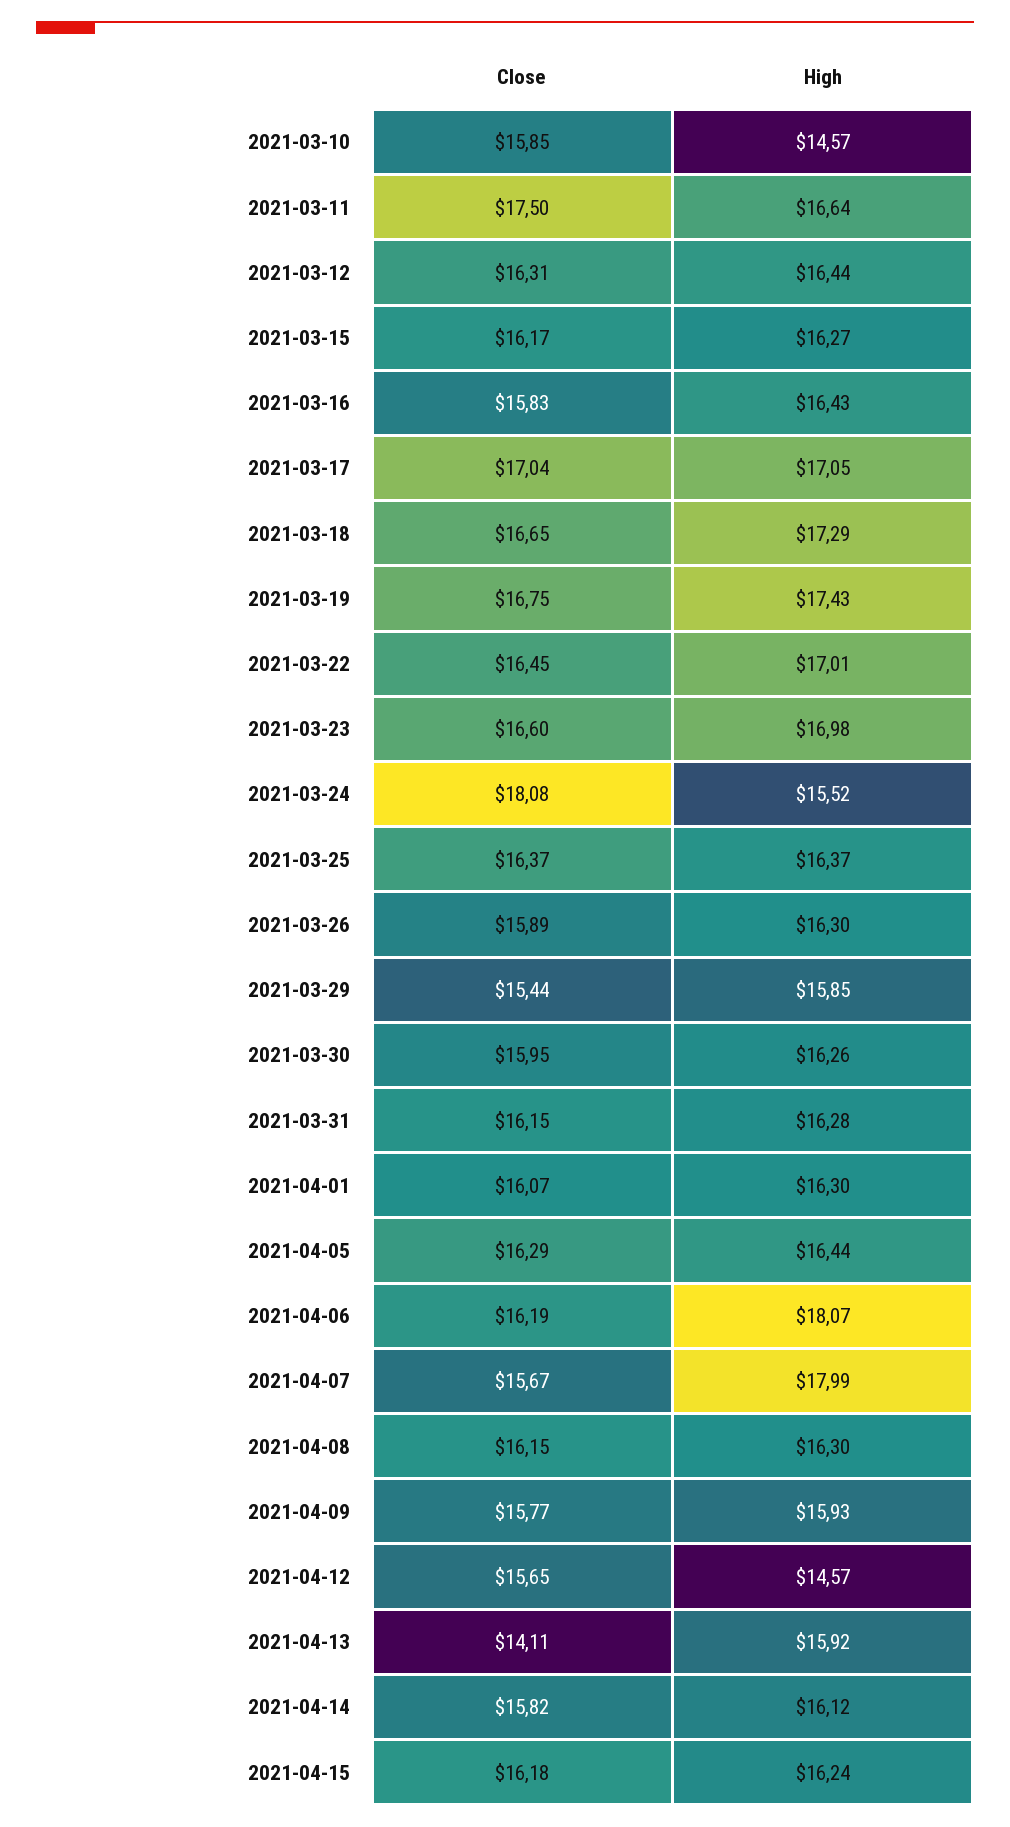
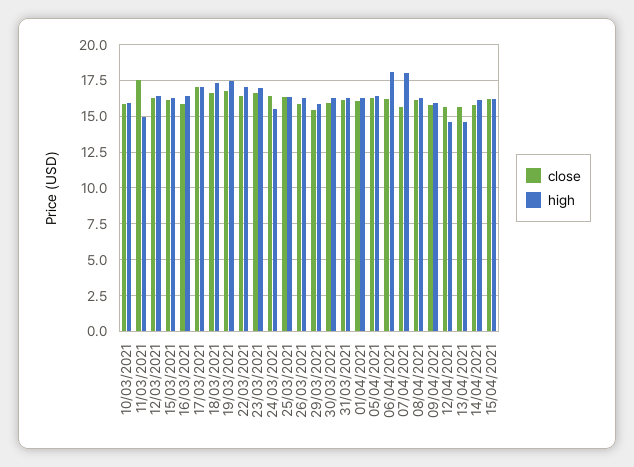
High, 2021-03-10: 14.57 -> 16
High, 2021-03-11: 16.64 -> 15
Close, 2021-03-24: 18.08 -> 16.5
Close, 2021-04-13: 14.11 -> 15.5
High, 2021-04-13: 15.92 -> 14.5

